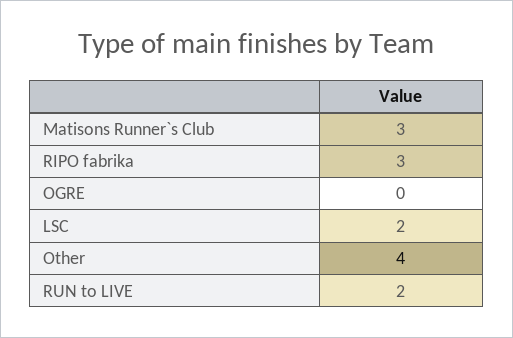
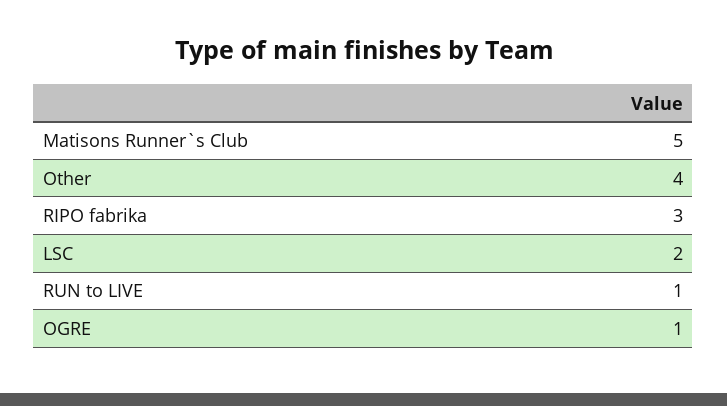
Matisons Runner`s Club: 3 -> 5
OGRE: 0 -> 1
RUN to LIVE: 2 -> 1

